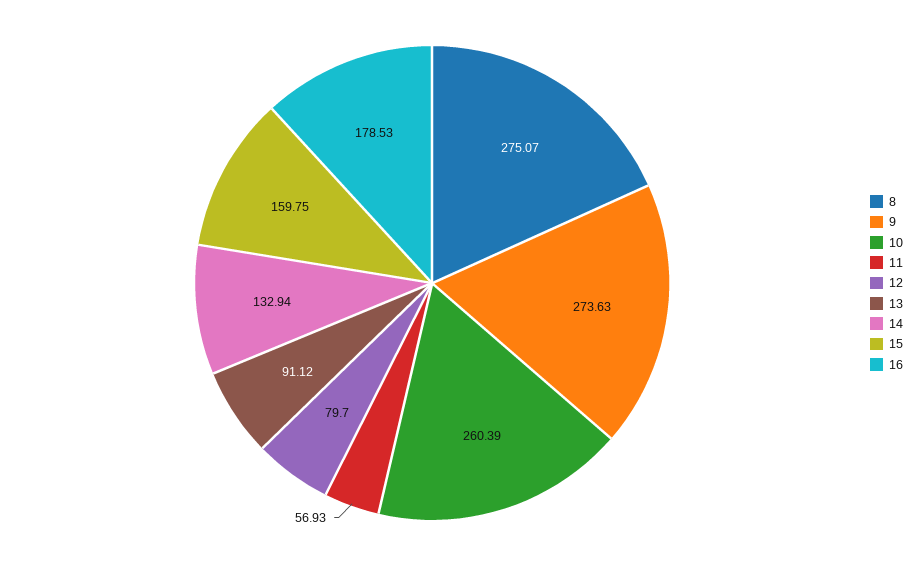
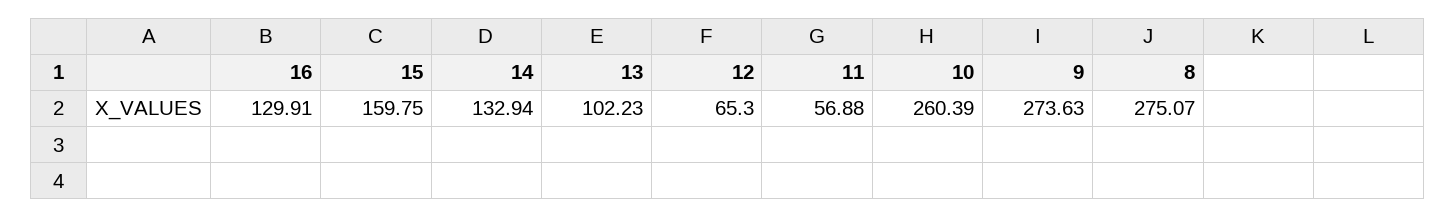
11: 56.93 -> 56.88
12: 79.7 -> 65.3
13: 91.12 -> 102.23
16: 178.53 -> 129.91

